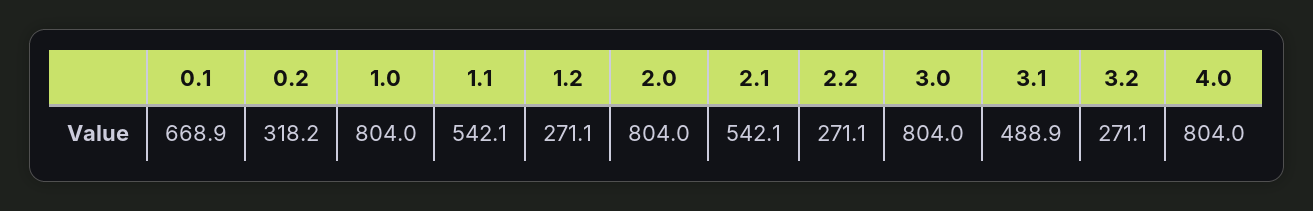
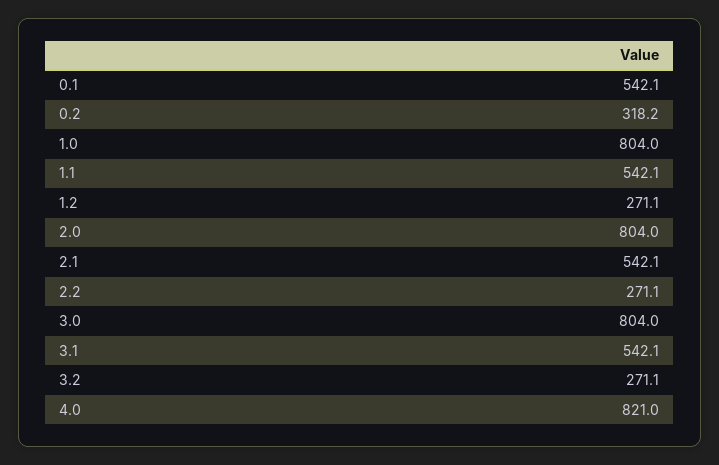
0.1: 668.9 -> 542.1
3.1: 488.9 -> 542.1
4.0: 804 -> 821

